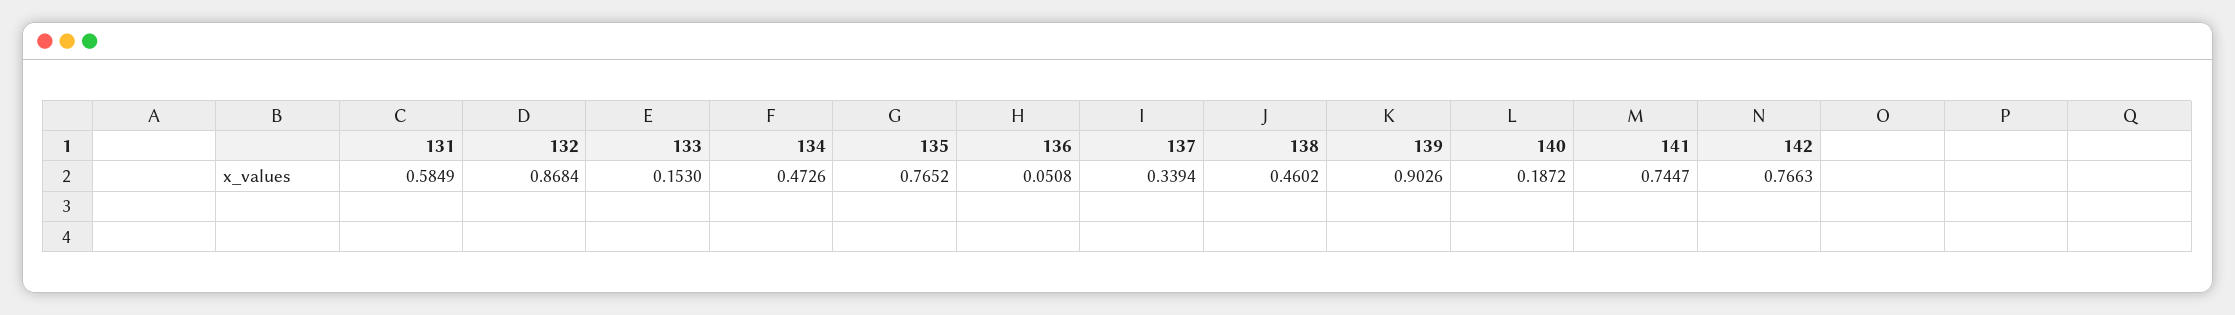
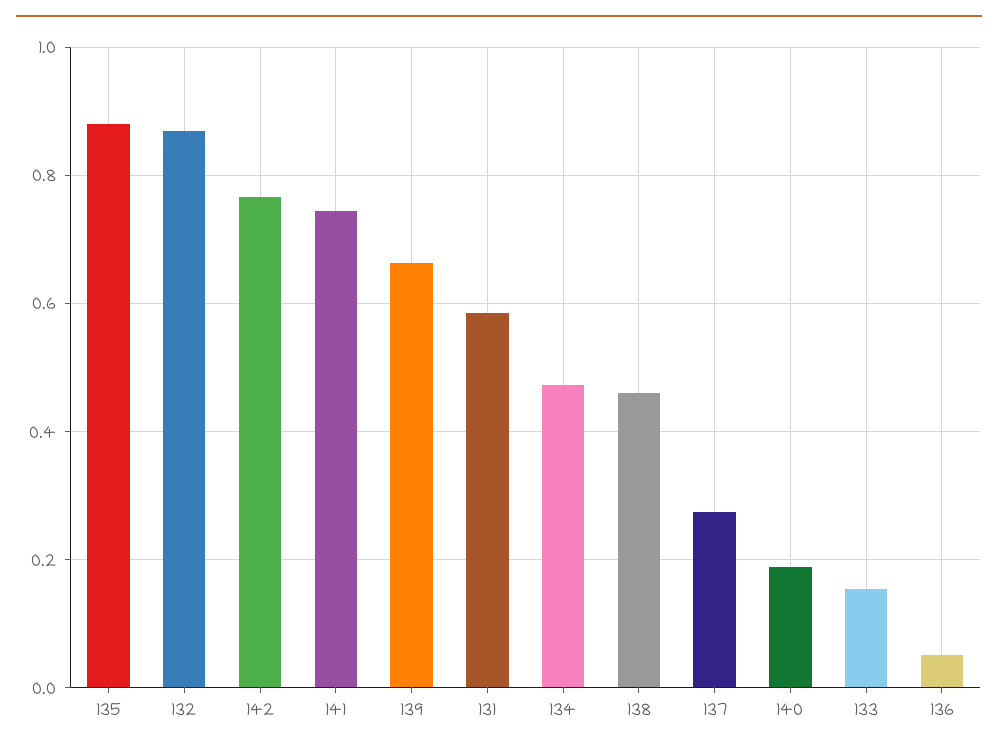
135: 0.7652 -> 0.88
137: 0.3394 -> 0.28
139: 0.9026 -> 0.66

